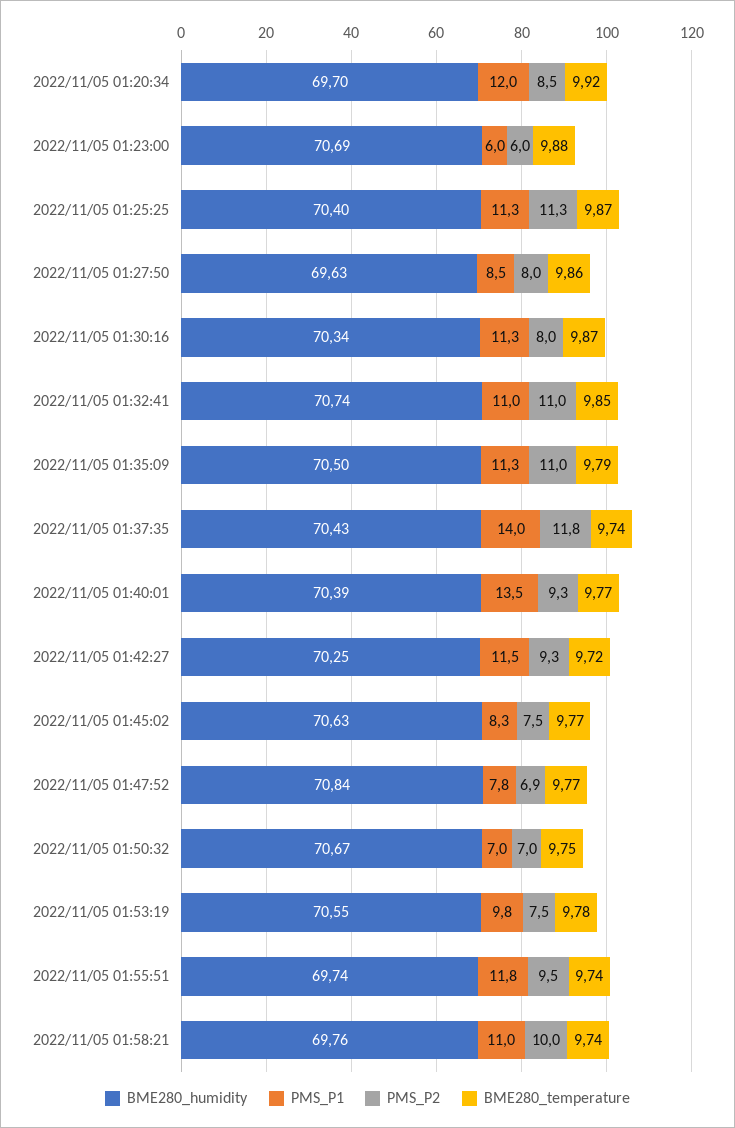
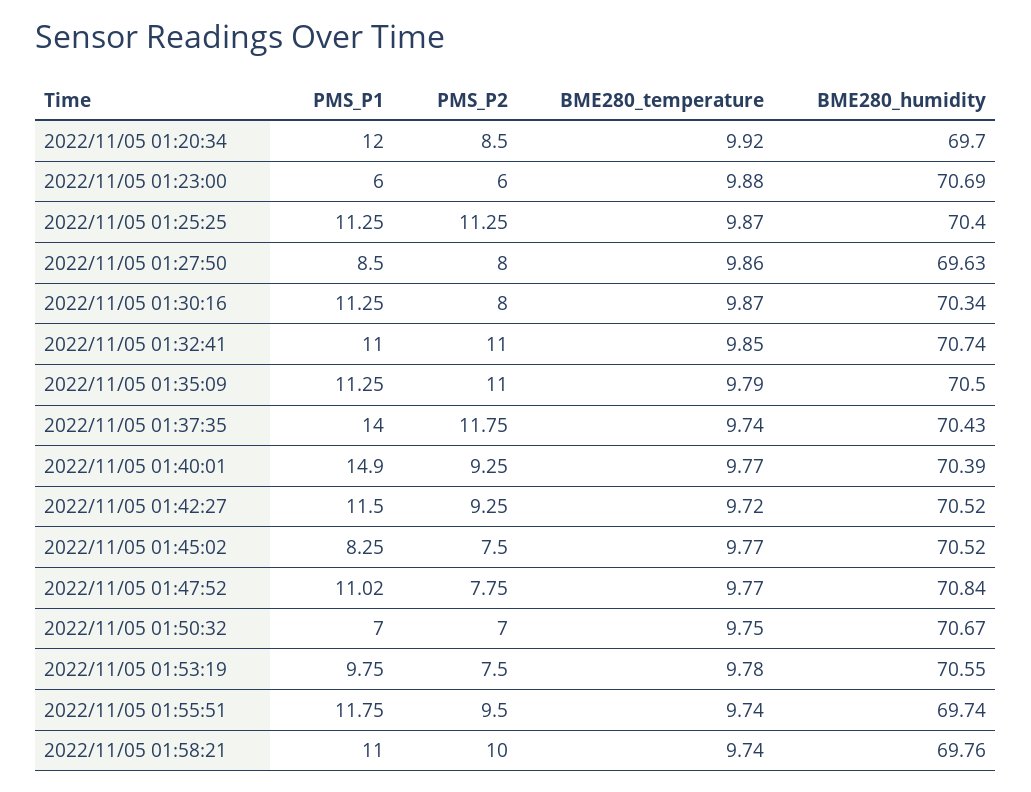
PMS_P1, 2022/11/05 01:40:01: 13.5 -> 14.9
BME280_humidity, 2022/11/05 01:42:27: 70.25 -> 70.52
BME280_humidity, 2022/11/05 01:45:02: 70.63 -> 70.52
PMS_P1, 2022/11/05 01:47:52: 7.8 -> 11.02
PMS_P2, 2022/11/05 01:47:52: 6.9 -> 7.75

